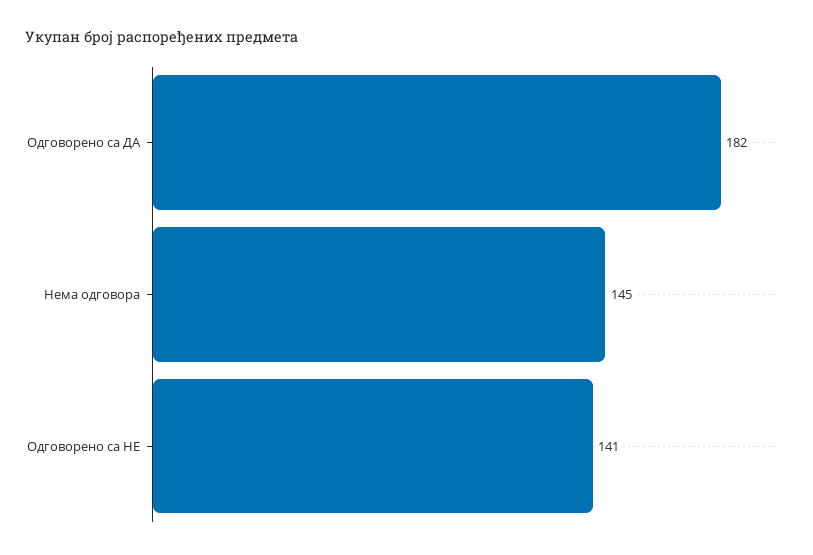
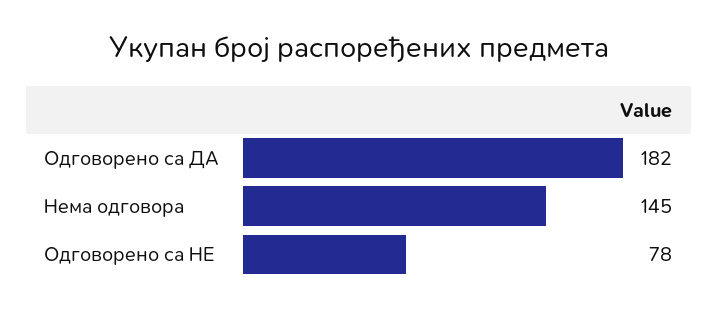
Одговорено са НЕ: 141 -> 78

